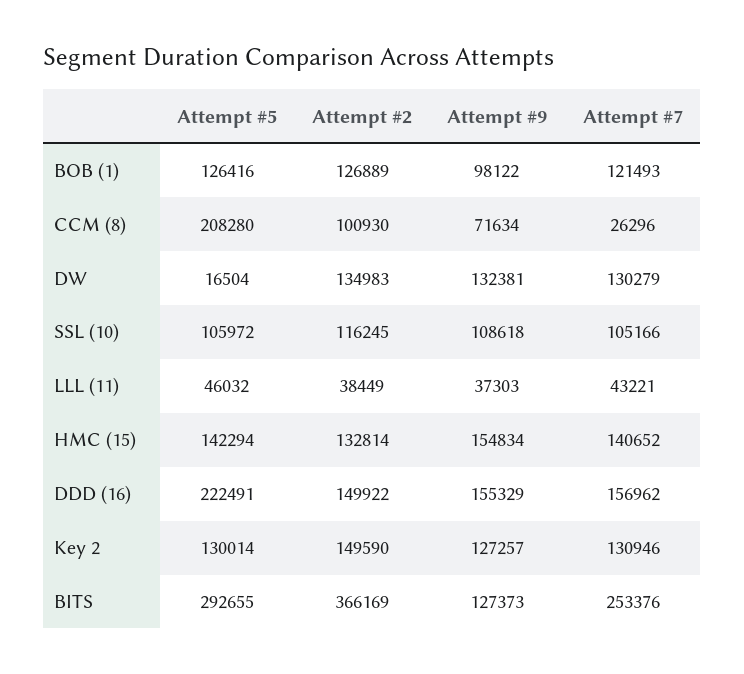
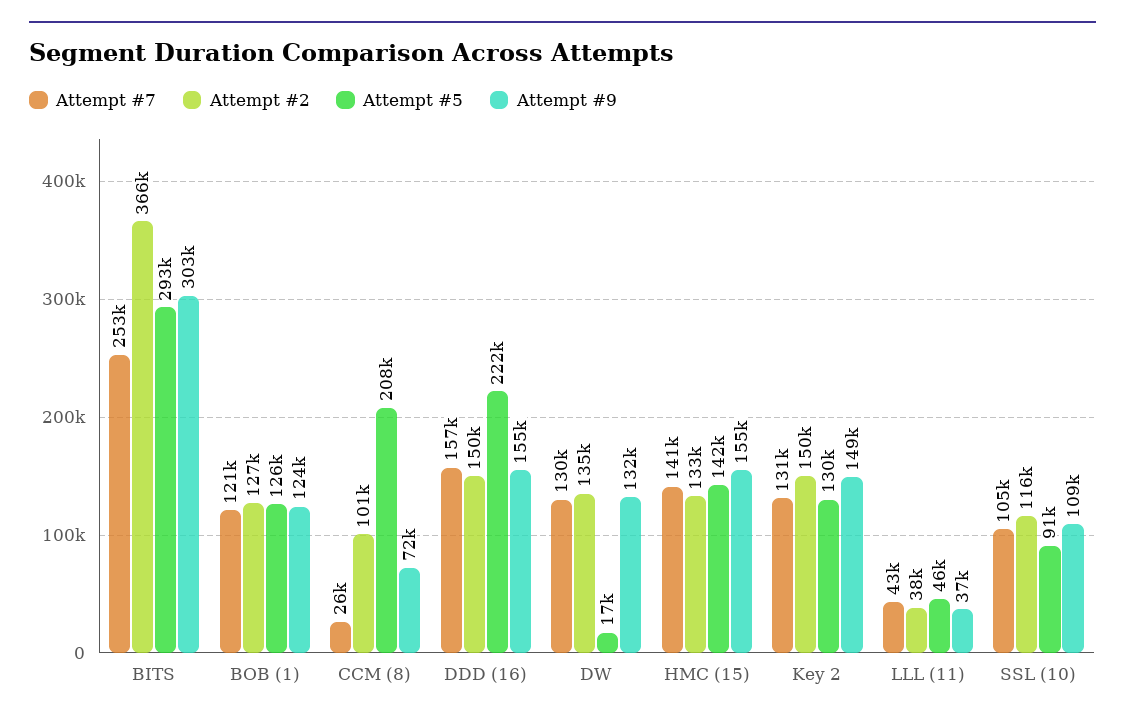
Attempt #9, BOB (1): 98122 -> 124000
Attempt #5, SSL (10): 105972 -> 91000
Attempt #9, Key 2: 127257 -> 149000
Attempt #9, BITS: 127373 -> 303000

